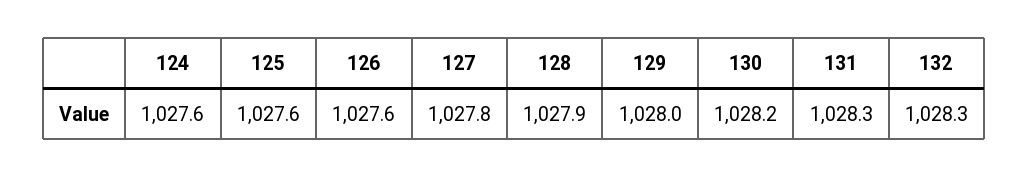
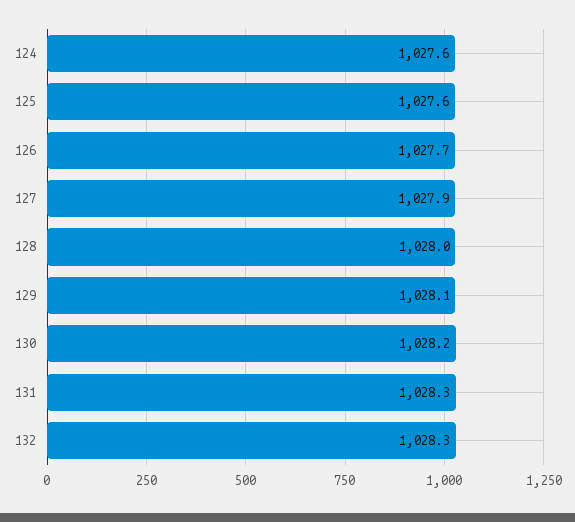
126: 1027.6 -> 1027.7
127: 1027.8 -> 1027.9
128: 1027.9 -> 1028
129: 1028 -> 1028.1

